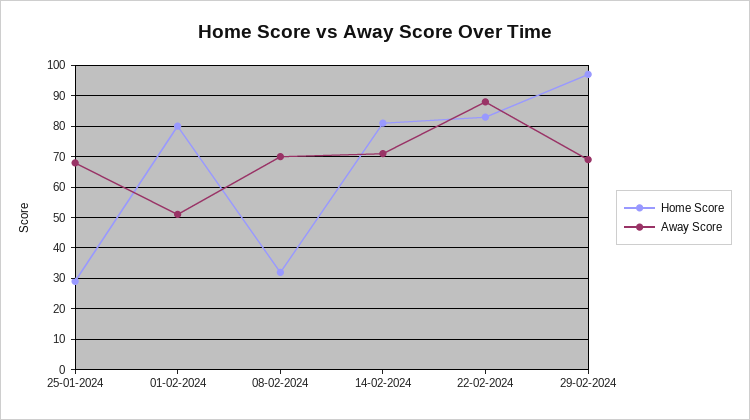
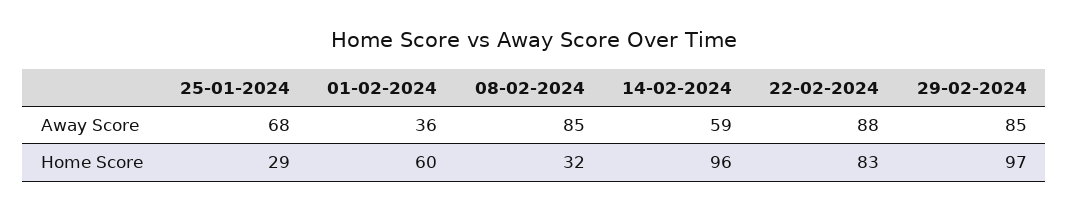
Home Score, 01-02-2024: 80 -> 60
Away Score, 01-02-2024: 50 -> 36
Away Score, 08-02-2024: 70 -> 85
Home Score, 14-02-2024: 80 -> 96
Away Score, 14-02-2024: 70 -> 59
Away Score, 29-02-2024: 70 -> 85

